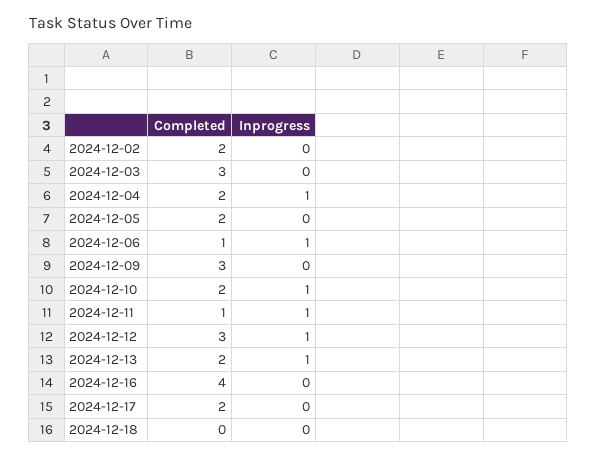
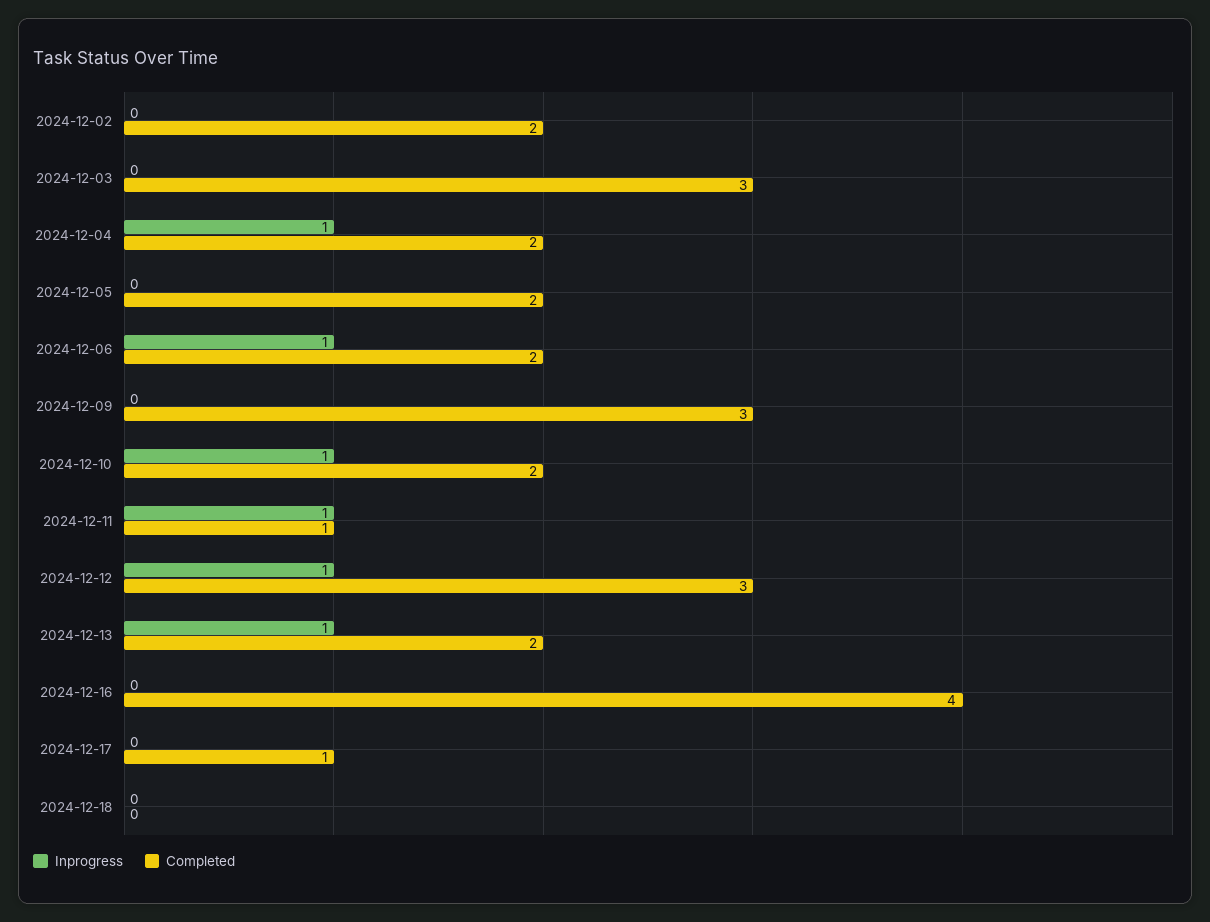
Completed, 2024-12-06: 1 -> 2
Completed, 2024-12-17: 2 -> 1

